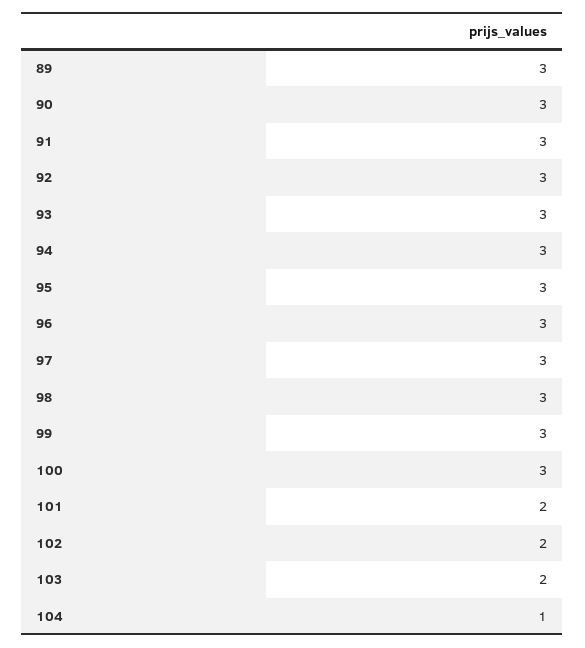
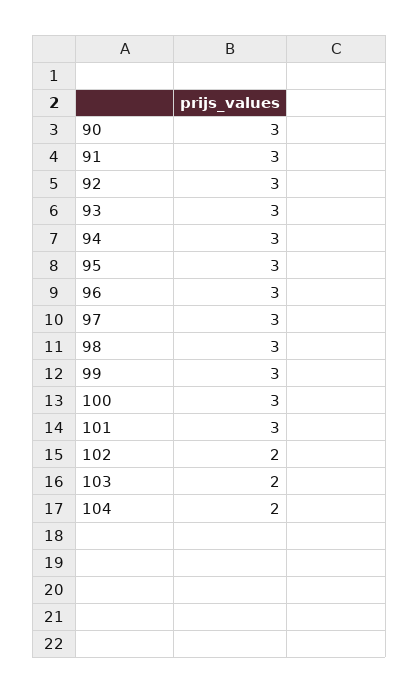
89: 3 -> none
101: 2 -> 3
104: 1 -> 2

